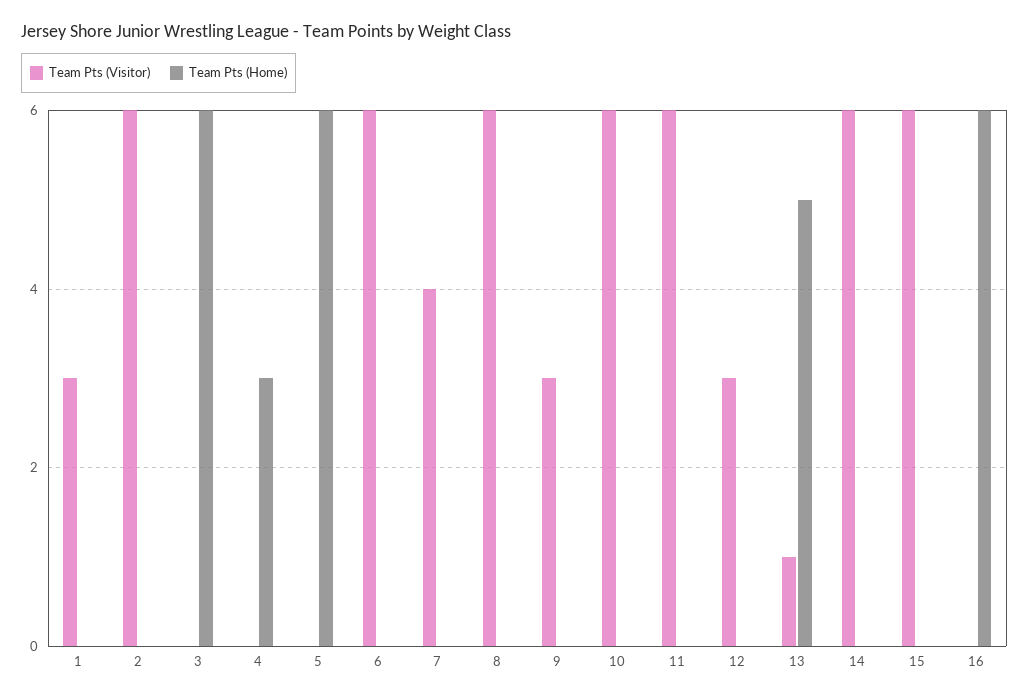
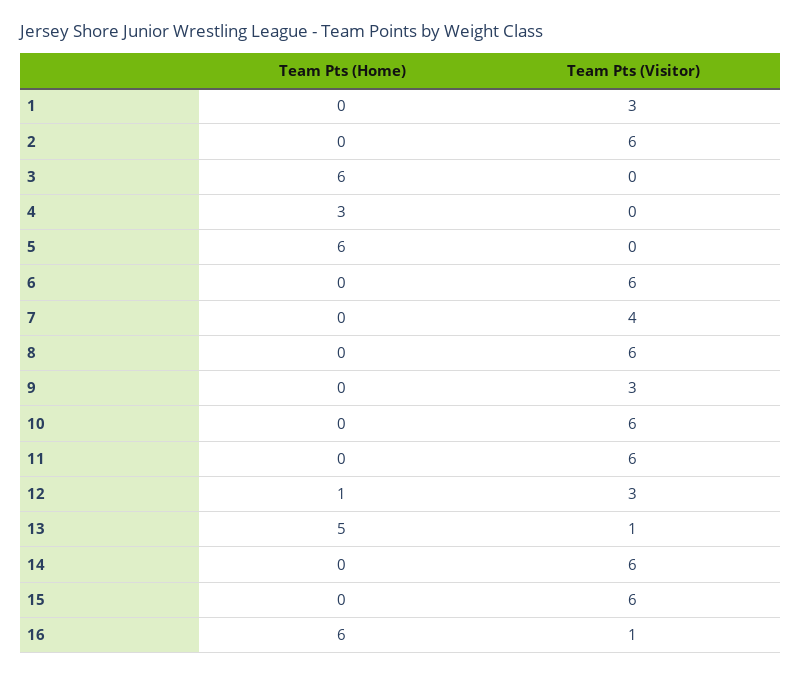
Team Pts (Home), 12: 0 -> 1
Team Pts (Visitor), 16: 0 -> 1

